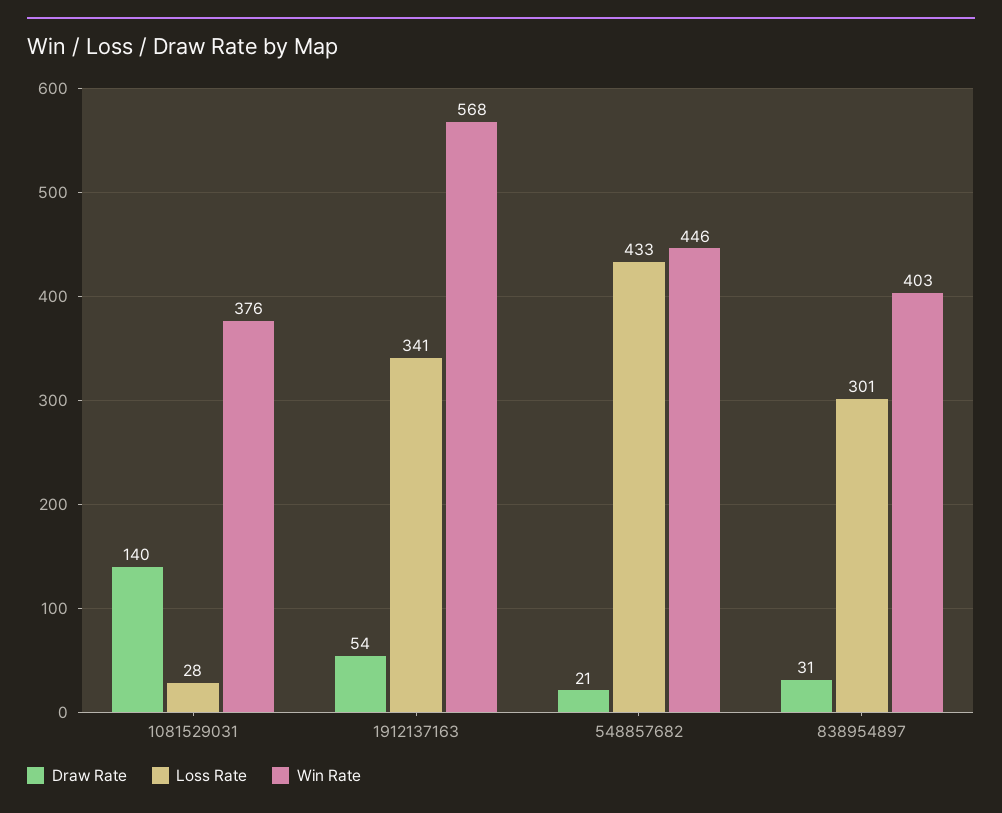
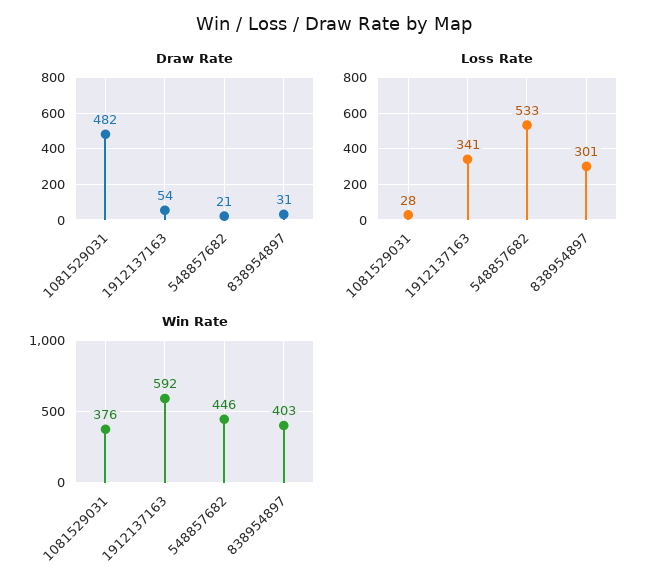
Draw Rate, 1081529031: 140 -> 482
Win Rate, 1912137163: 568 -> 592
Loss Rate, 548857682: 433 -> 533

